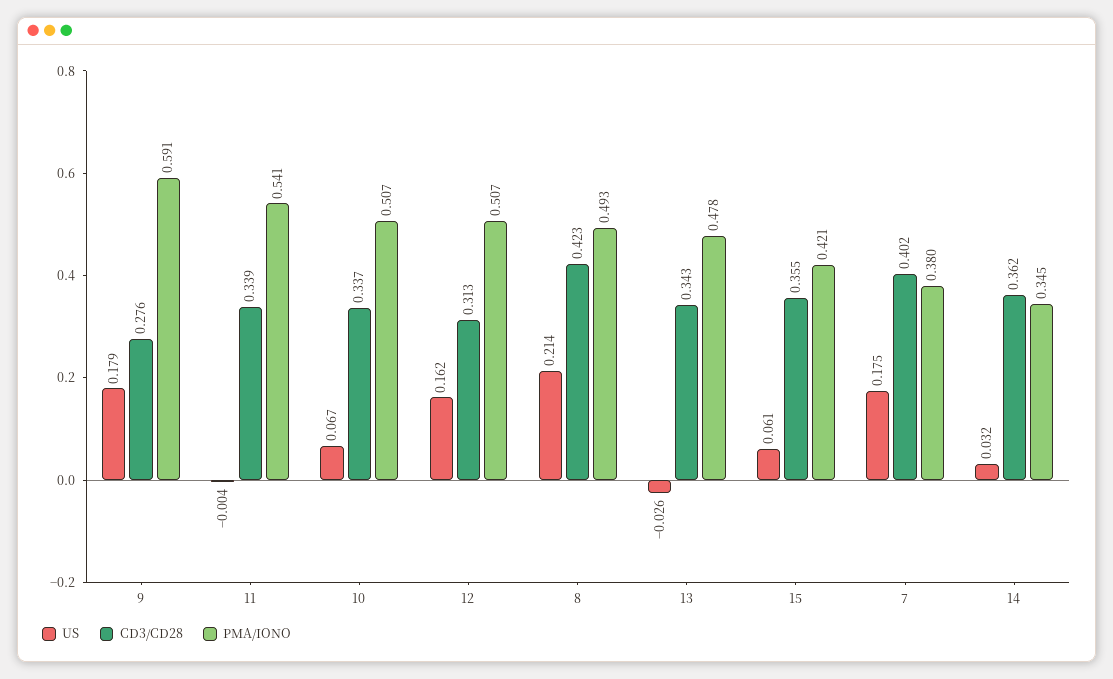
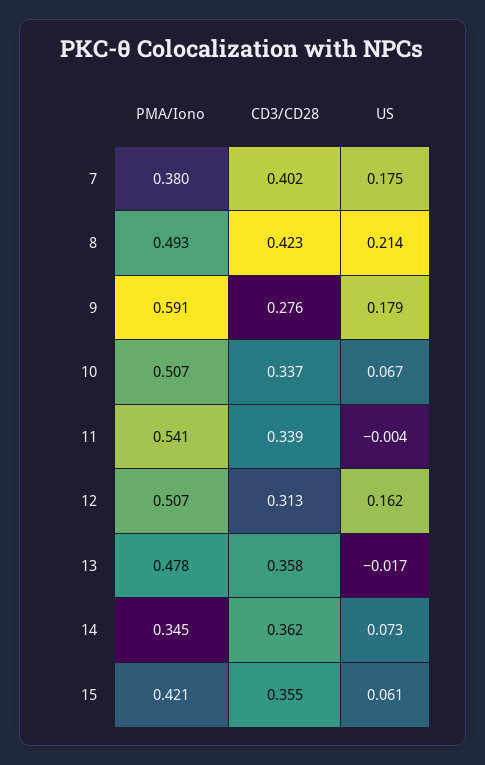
US, 13: -0.026 -> -0.017
CD3/CD28, 13: 0.343 -> 0.358
US, 14: 0.032 -> 0.073

